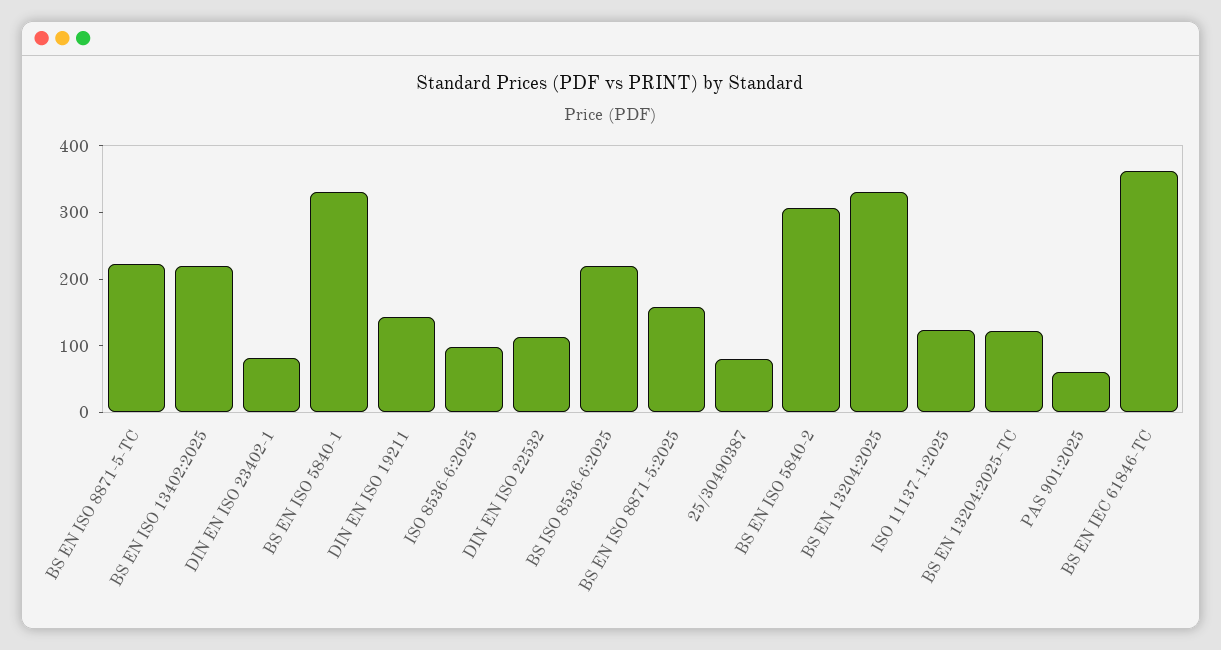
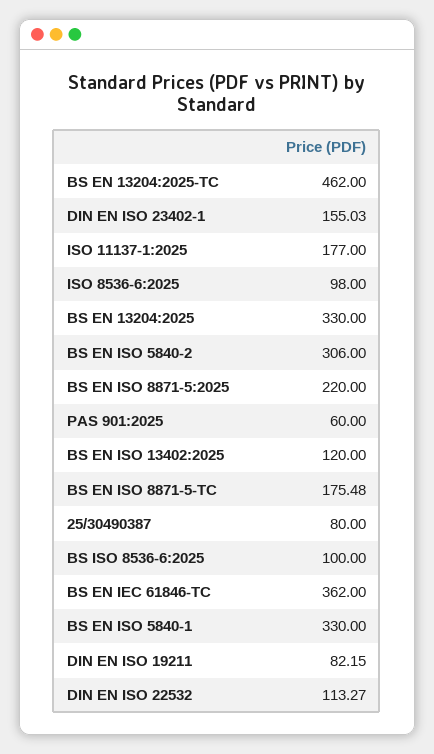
BS EN ISO 8871-5-TC: 220 -> 175.48
BS EN ISO 13402:2025: 220 -> 120
DIN EN ISO 23402-1: 80 -> 155.03
DIN EN ISO 19211: 140 -> 82.15
BS ISO 8536-6:2025: 220 -> 100
BS EN ISO 8871-5:2025: 160 -> 220
ISO 11137-1:2025: 120 -> 177
BS EN 13204:2025-TC: 120 -> 462

